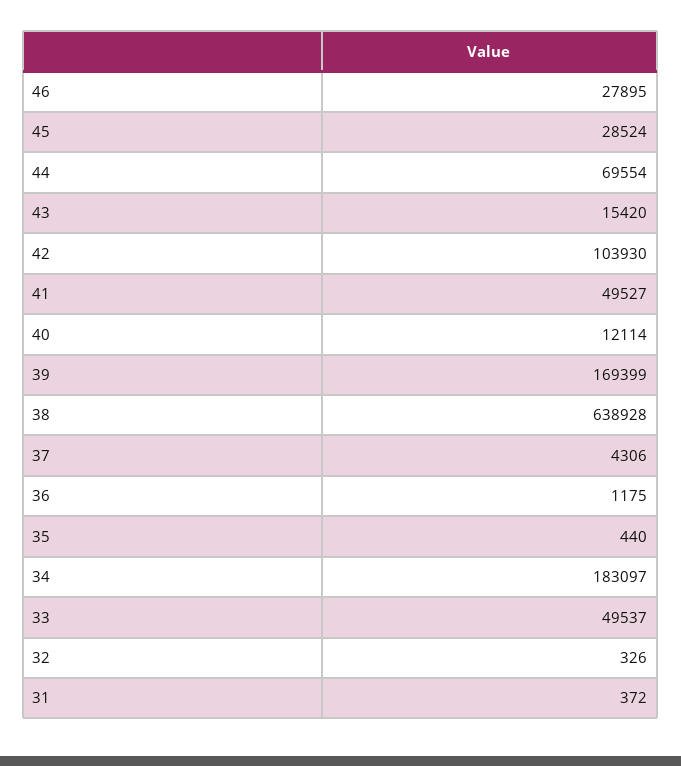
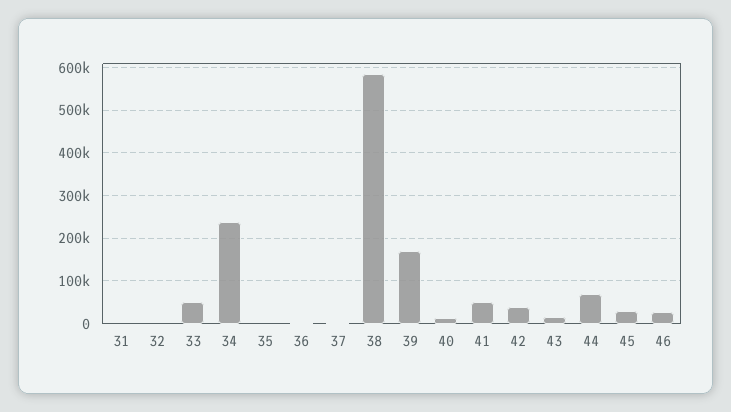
42: 103930 -> 40000
38: 638928 -> 580000
34: 183097 -> 240000

